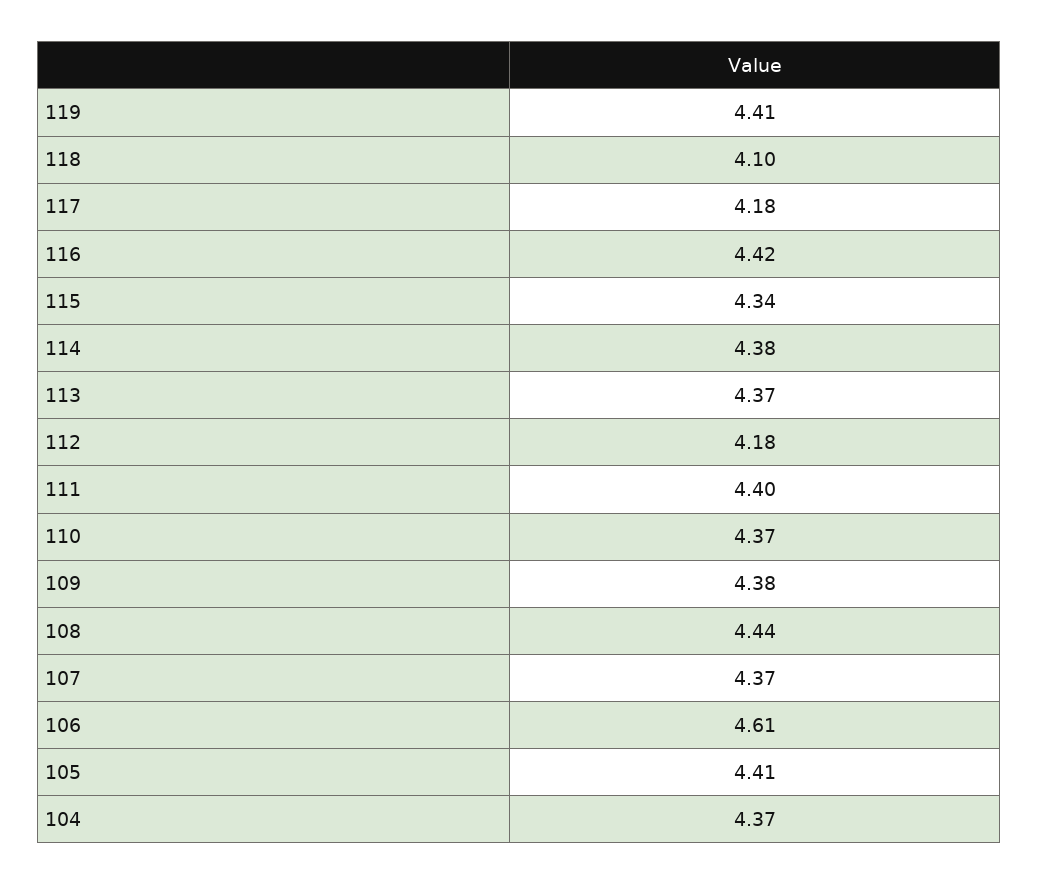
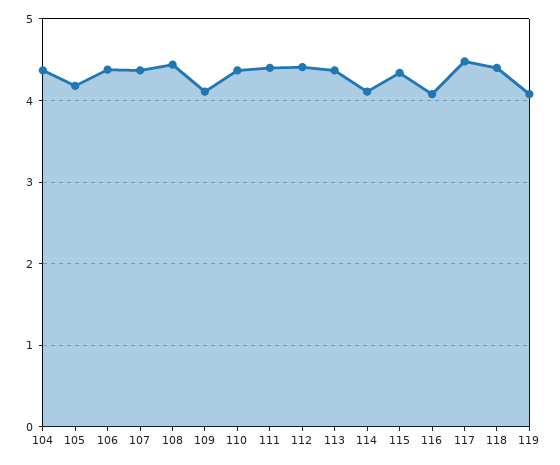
119: 4.41 -> 4.1
118: 4.1 -> 4.4
117: 4.18 -> 4.5
116: 4.42 -> 4.1
114: 4.38 -> 4.1
112: 4.18 -> 4.4
109: 4.38 -> 4.1
106: 4.61 -> 4.4
105: 4.41 -> 4.2

